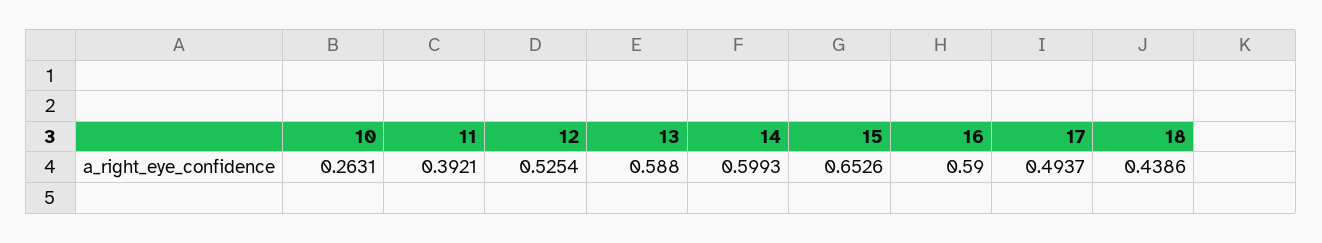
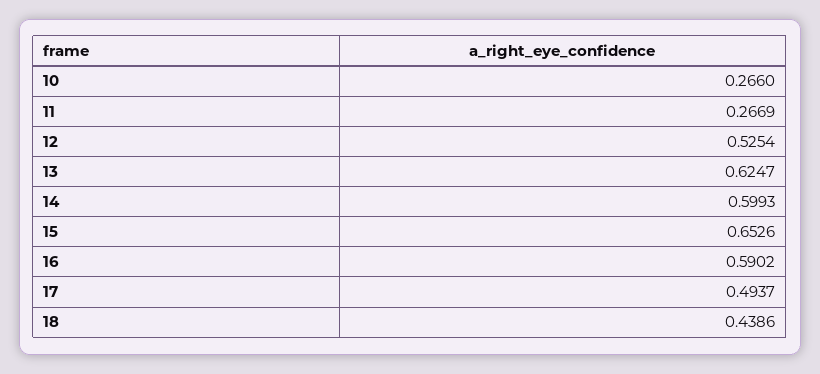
10: 0.2631 -> 0.266
11: 0.3921 -> 0.2669
13: 0.588 -> 0.6247
16: 0.59 -> 0.5902

